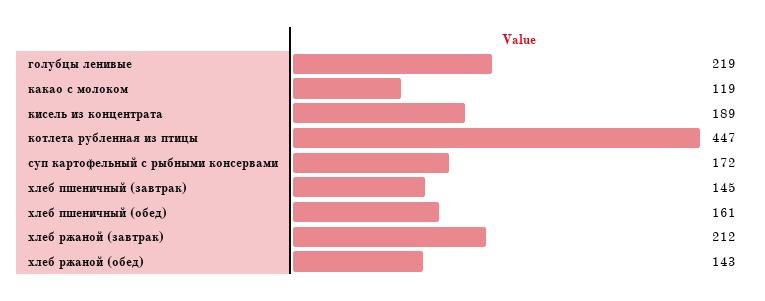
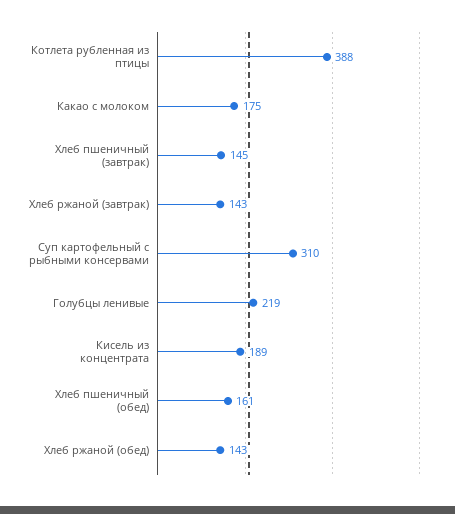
какао с молоком: 119 -> 175
котлета рубленная из птицы: 447 -> 388
суп картофельный с рыбными консервами: 172 -> 310
хлеб ржаной (завтрак): 212 -> 143

